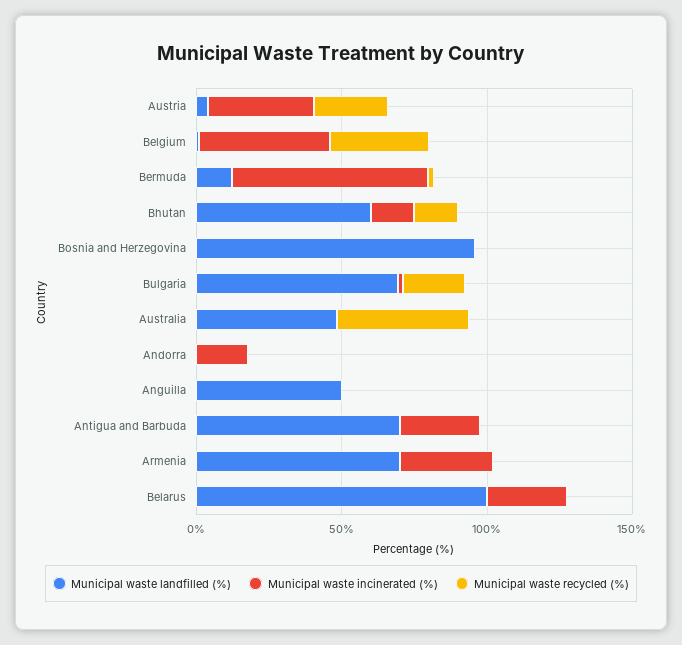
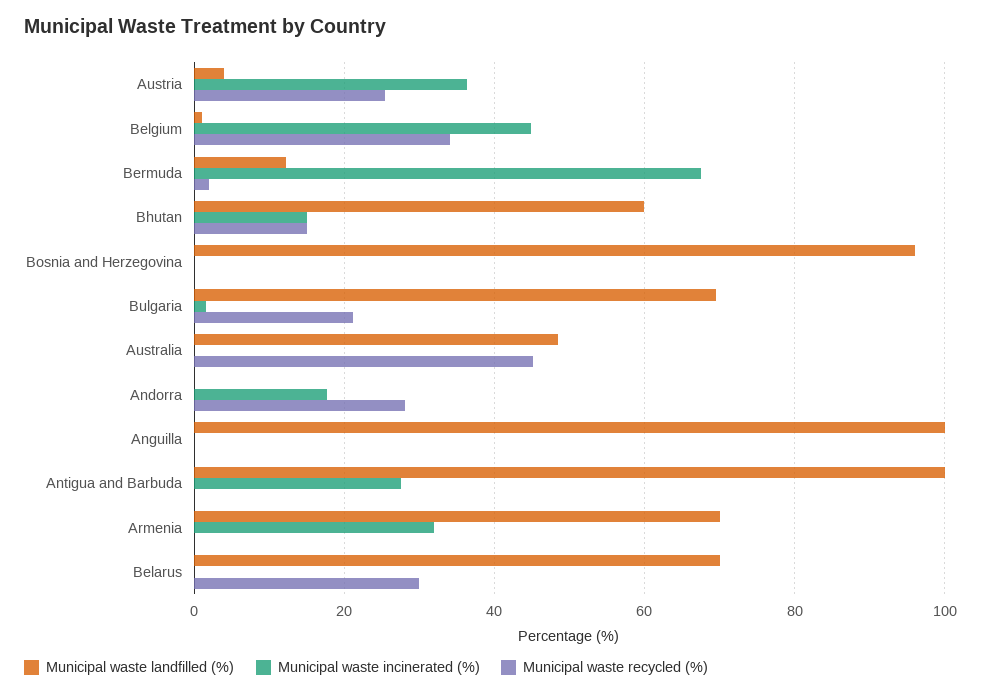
Municipal waste recycled (%), Andorra: 0 -> 28
Municipal waste landfilled (%), Anguilla: 50 -> 100
Municipal waste landfilled (%), Antigua and Barbuda: 70 -> 100
Municipal waste landfilled (%), Belarus: 100 -> 70
Municipal waste incinerated (%), Belarus: 30 -> 0
Municipal waste recycled (%), Belarus: 0 -> 30

